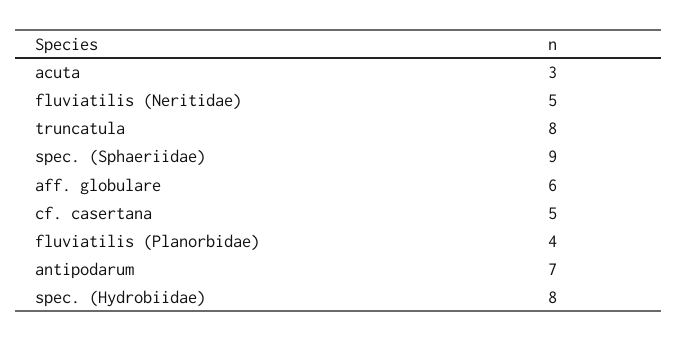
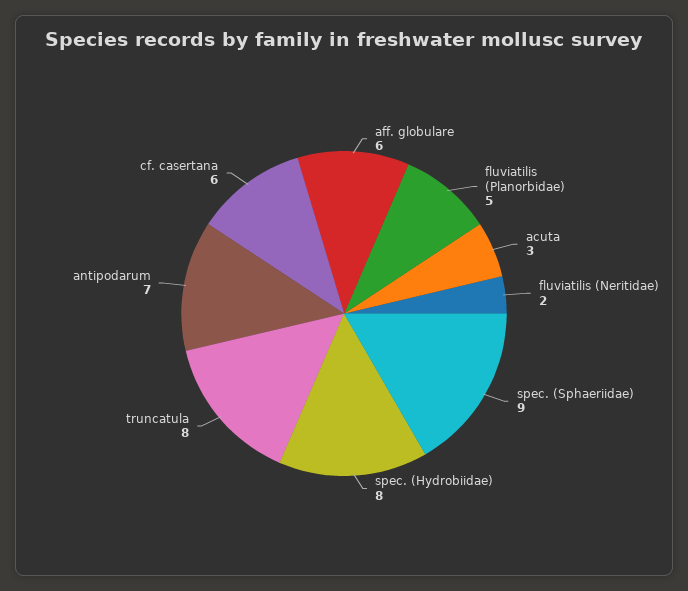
fluviatilis (Neritidae): 5 -> 2
cf. casertana: 5 -> 6
fluviatilis (Planorbidae): 4 -> 5

